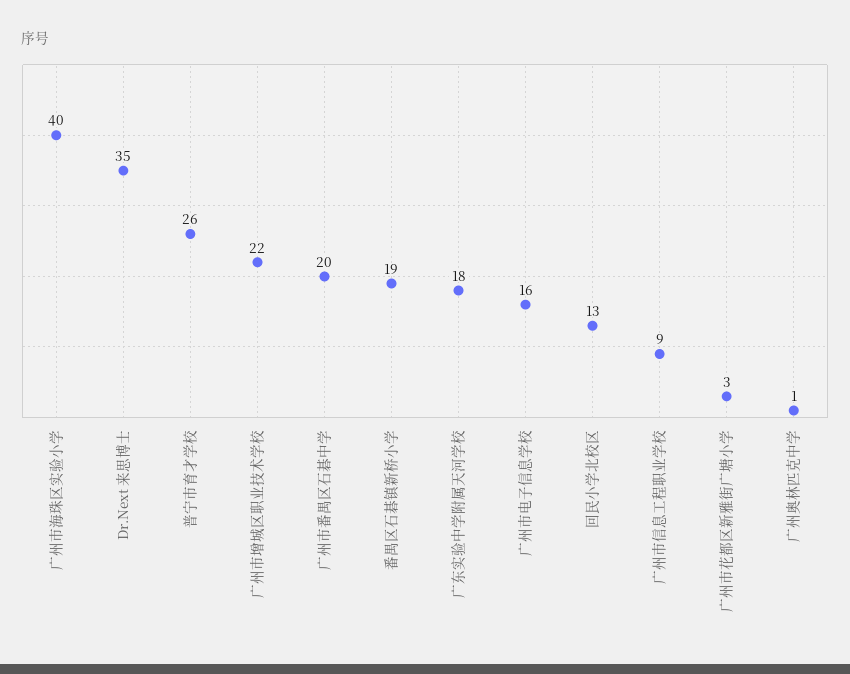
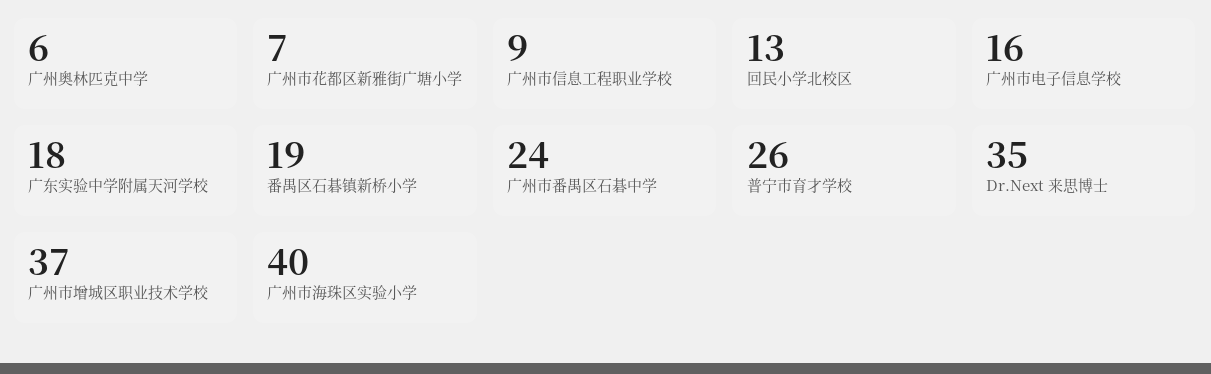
广州市增城区职业技术学校: 22 -> 37
广州市番禺区石碁中学: 20 -> 24
广州市花都区新雅街广塘小学: 3 -> 7
广州奥林匹克中学: 1 -> 6

